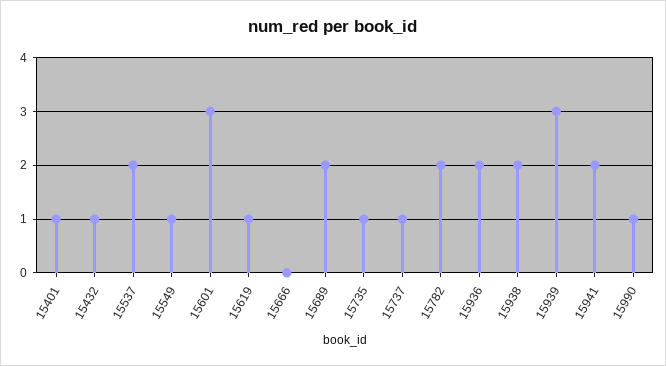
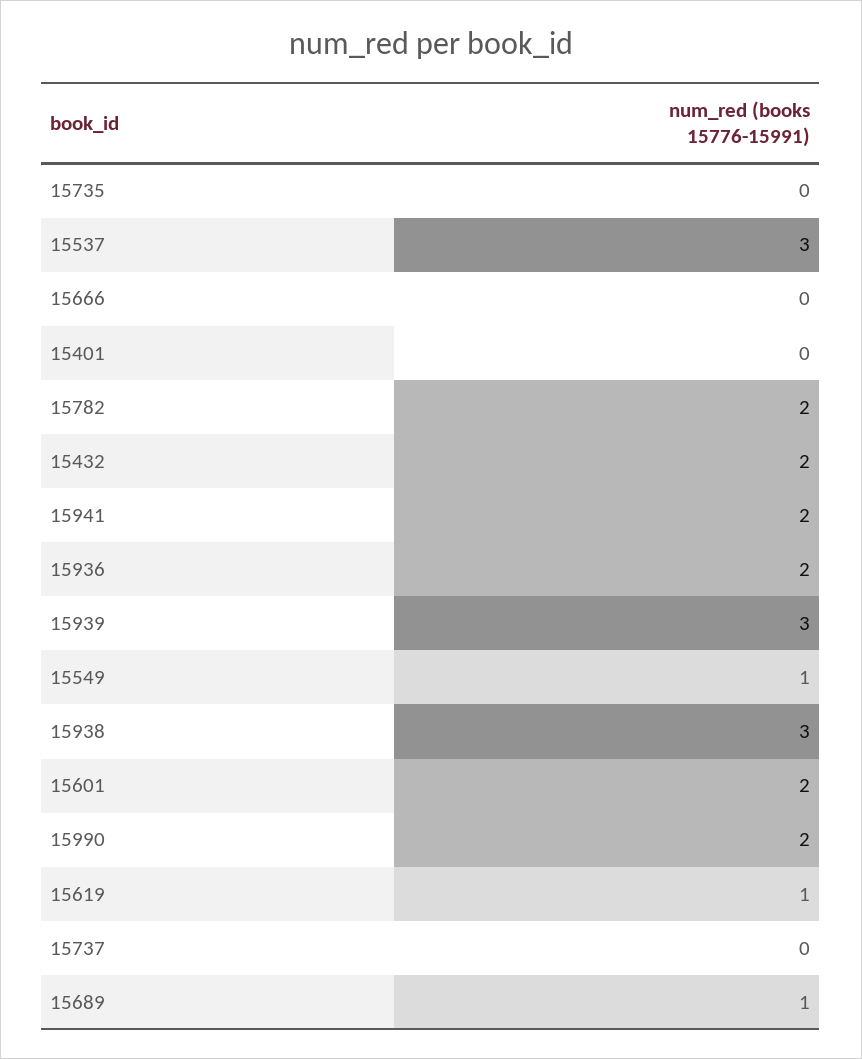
15401: 1 -> 0
15432: 1 -> 2
15537: 2 -> 3
15601: 3 -> 2
15689: 2 -> 1
15735: 1 -> 0
15737: 1 -> 0
15938: 2 -> 3
15990: 1 -> 2

